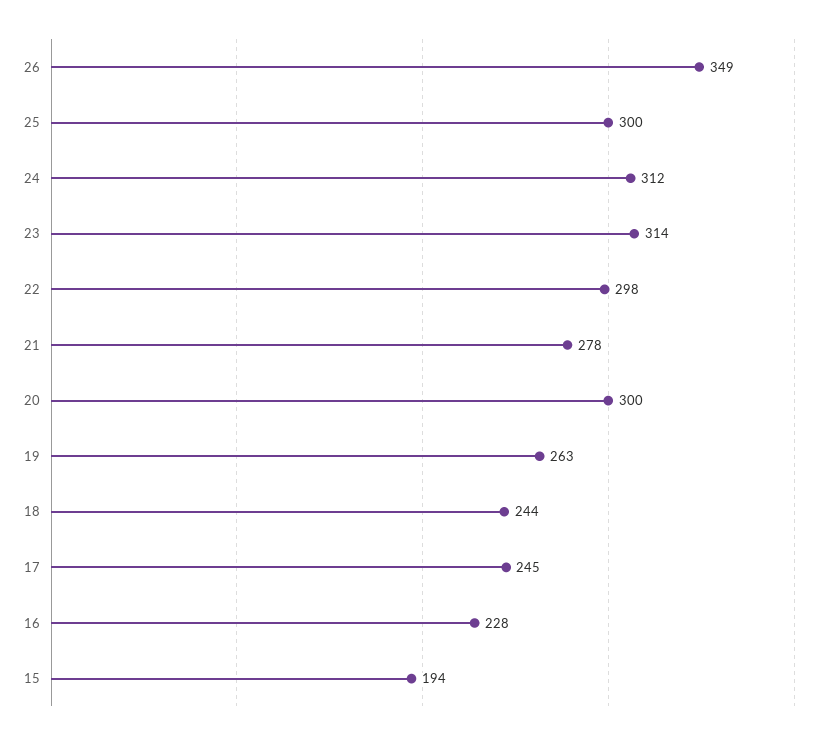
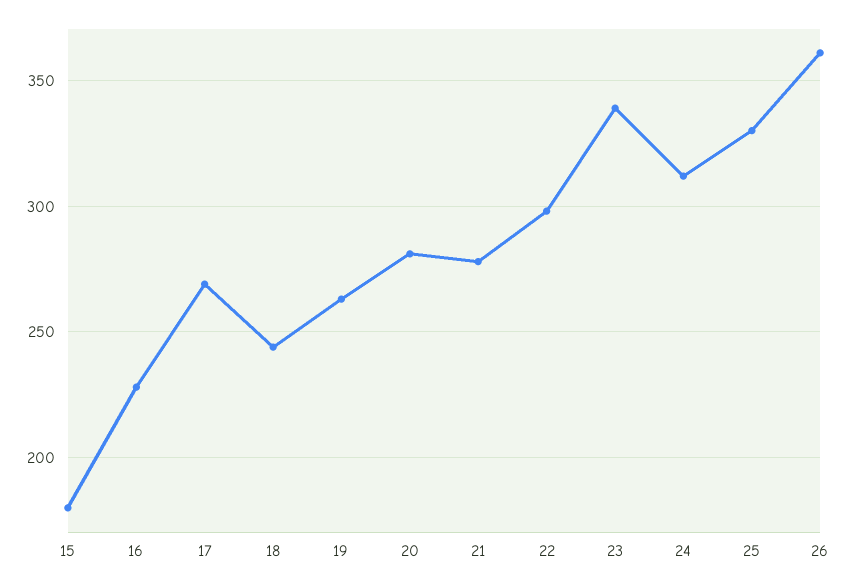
26: 349 -> 360
25: 300 -> 330
23: 314 -> 340
20: 300 -> 280
17: 245 -> 270
15: 194 -> 180

